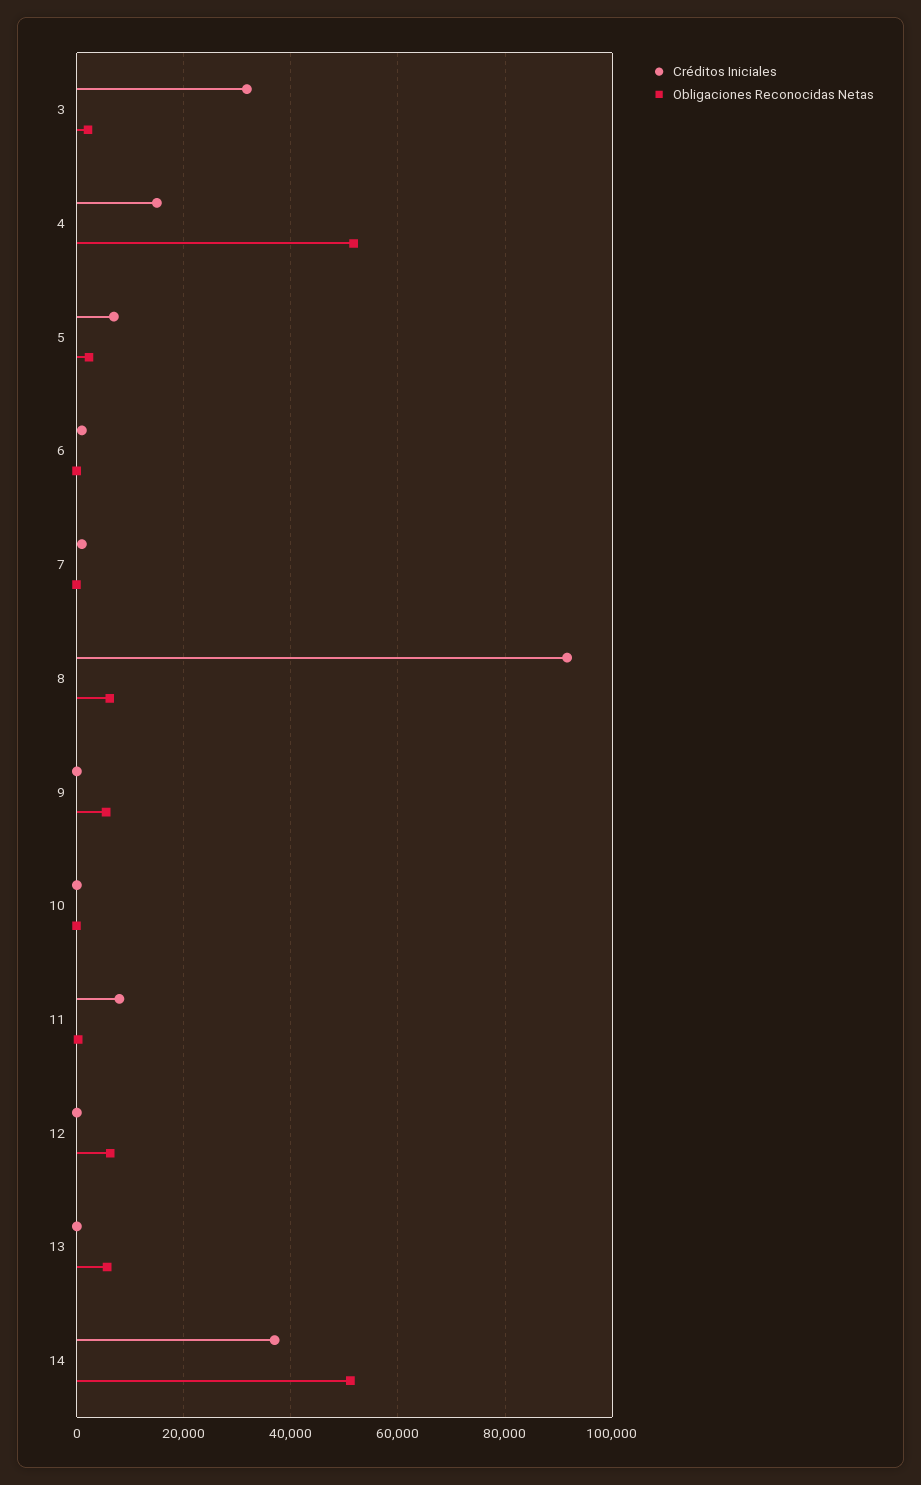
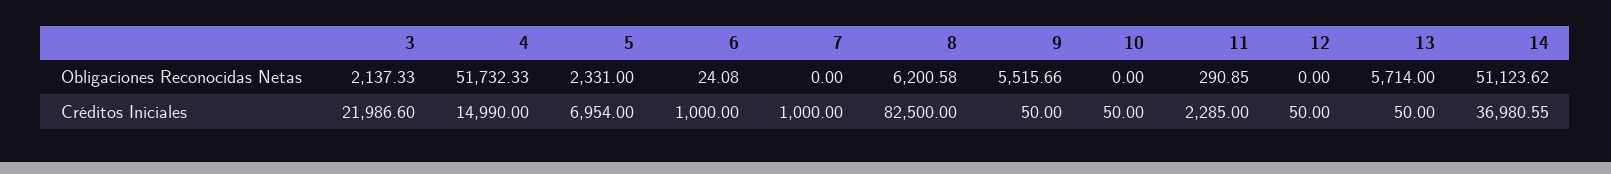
Créditos Iniciales, 3: 32000 -> 21986.6
Créditos Iniciales, 8: 92000 -> 82500
Créditos Iniciales, 11: 8000 -> 2285
Obligaciones Reconocidas Netas, 12: 6000 -> 0

